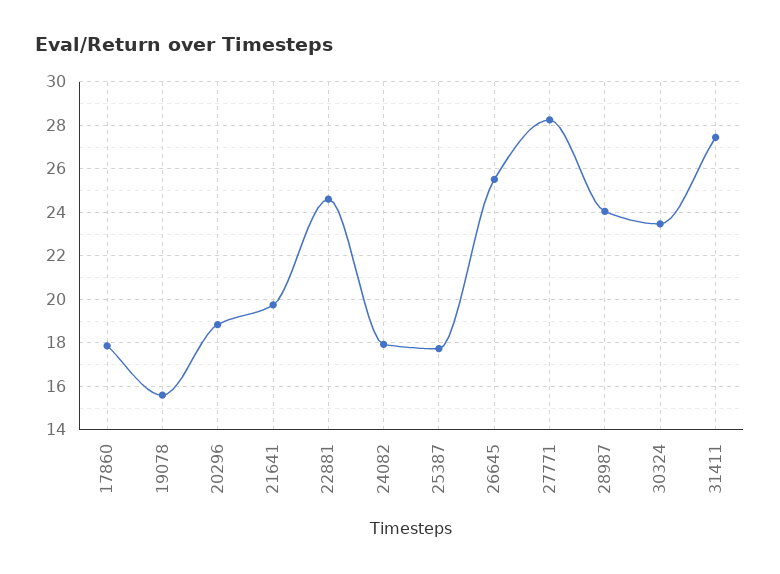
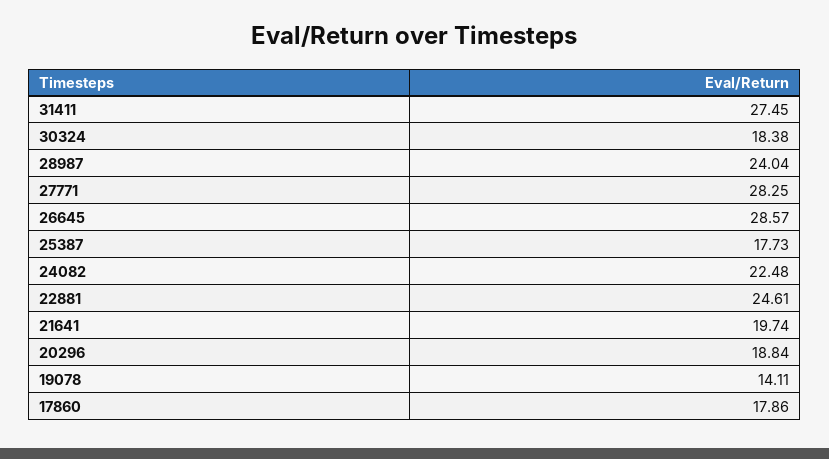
19078: 15.5 -> 14.11
24082: 18 -> 22.48
26645: 25.5 -> 28.57
30324: 23.5 -> 18.38

